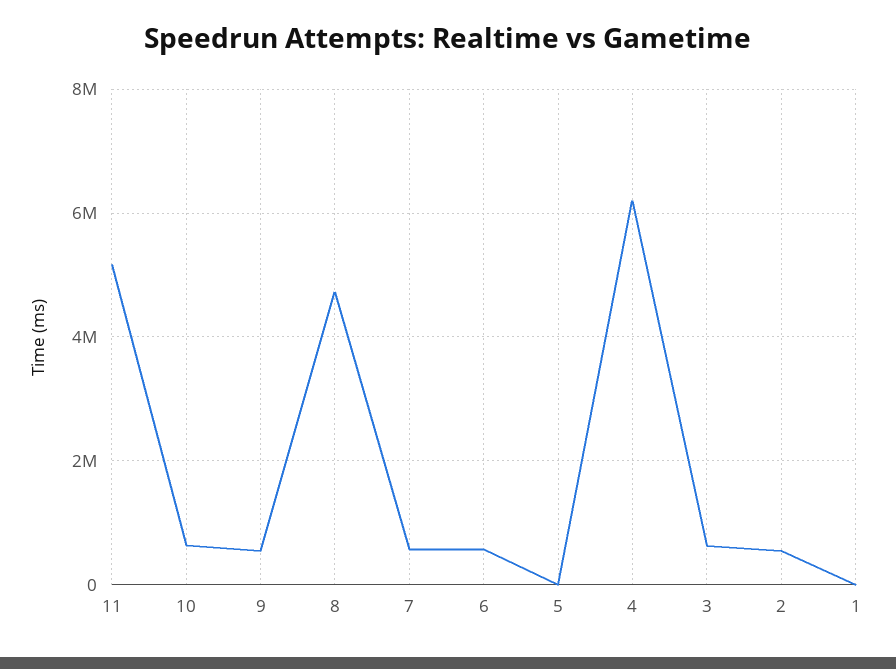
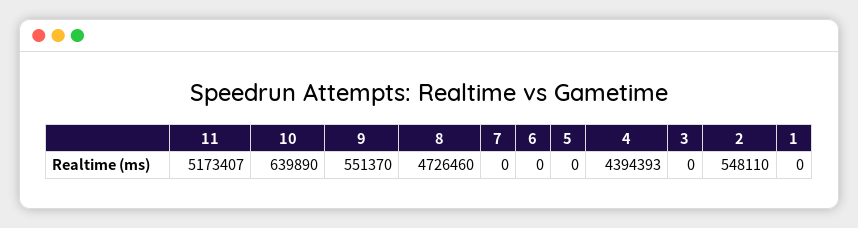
7: 600000 -> 0
6: 600000 -> 0
4: 6200000 -> 4394393
3: 600000 -> 0

